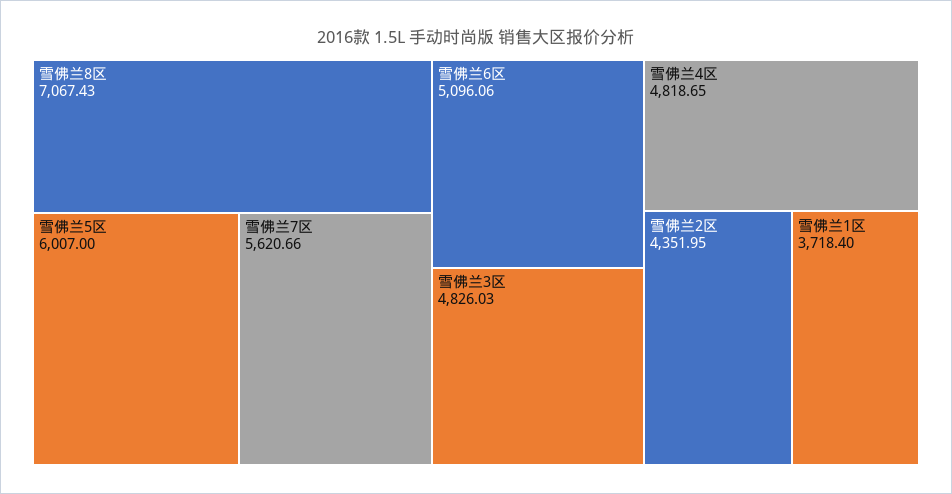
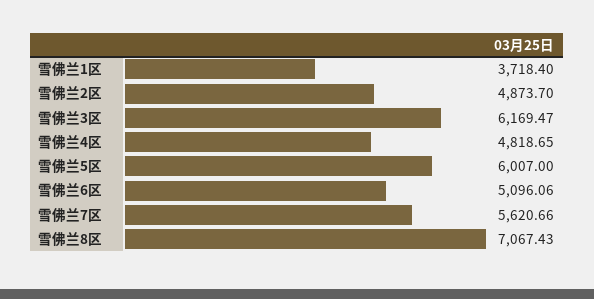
雪佛兰3区: 4826.03 -> 6169.47
雪佛兰2区: 4351.95 -> 4873.7

